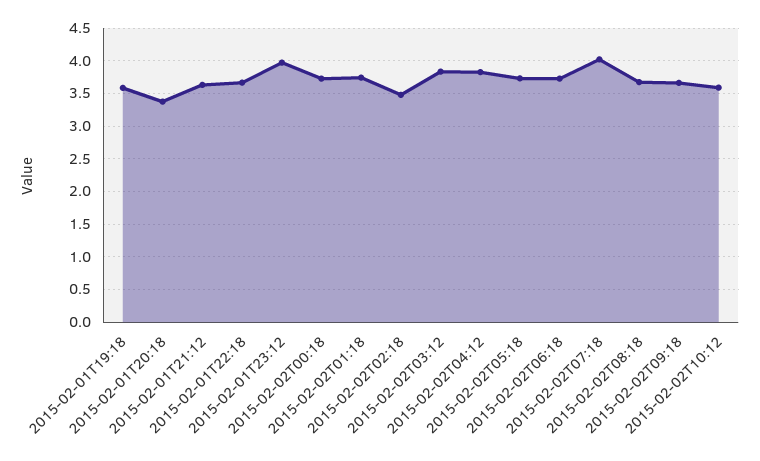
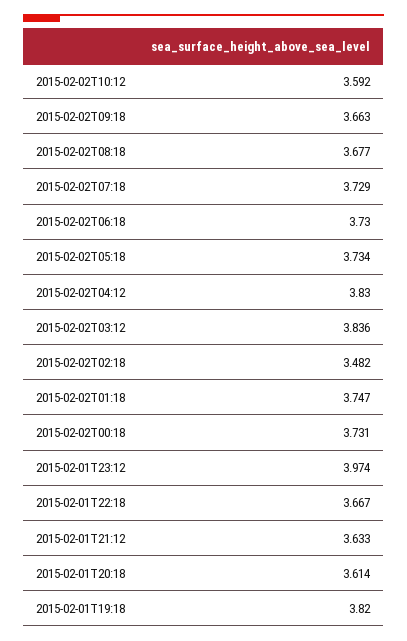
2015-02-01T19:18: 3.6 -> 3.82
2015-02-01T20:18: 3.4 -> 3.614
2015-02-02T07:18: 4 -> 3.729

